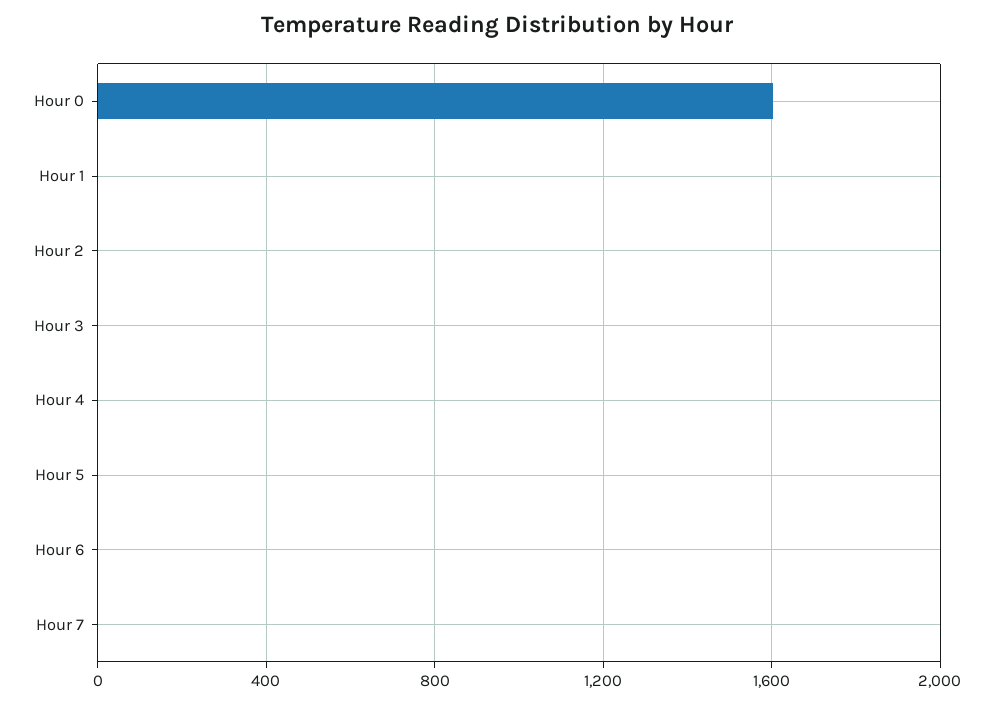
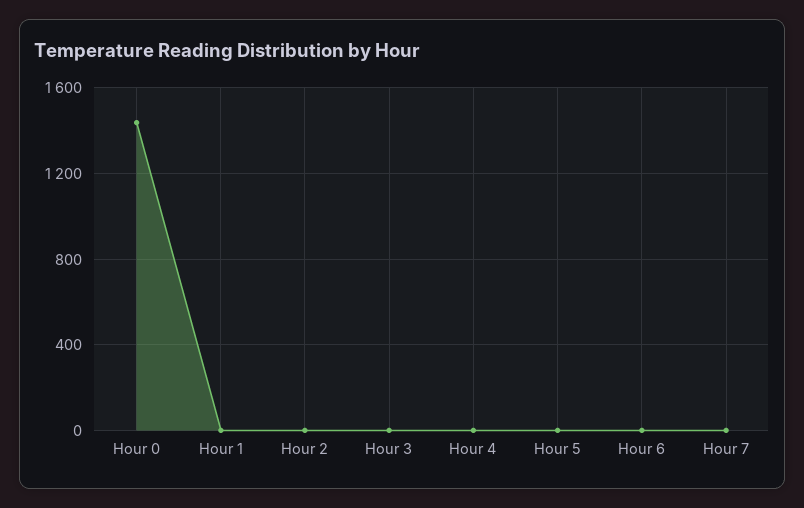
Hour 0: 1600 -> 1450

